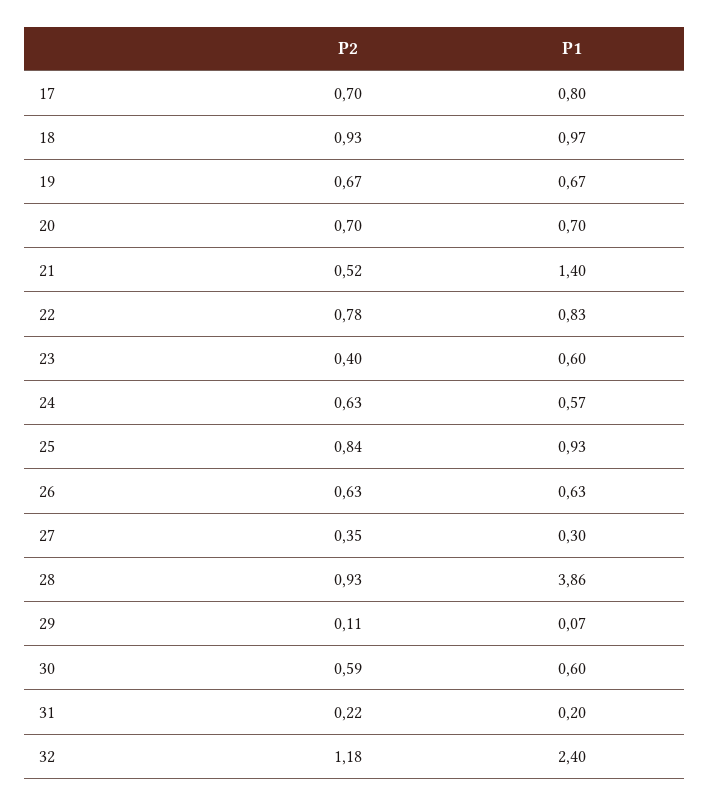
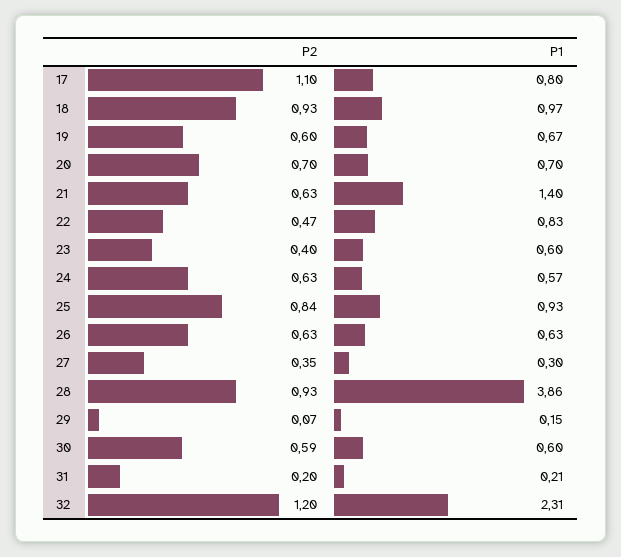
P2, 17: 0.7 -> 1.1
P2, 19: 0.67 -> 0.6
P2, 21: 0.52 -> 0.63
P2, 22: 0.78 -> 0.47
P2, 29: 0.11 -> 0.07
P1, 29: 0.07 -> 0.15
P2, 31: 0.22 -> 0.2
P1, 31: 0.2 -> 0.21
P2, 32: 1.18 -> 1.2
P1, 32: 2.4 -> 2.31

